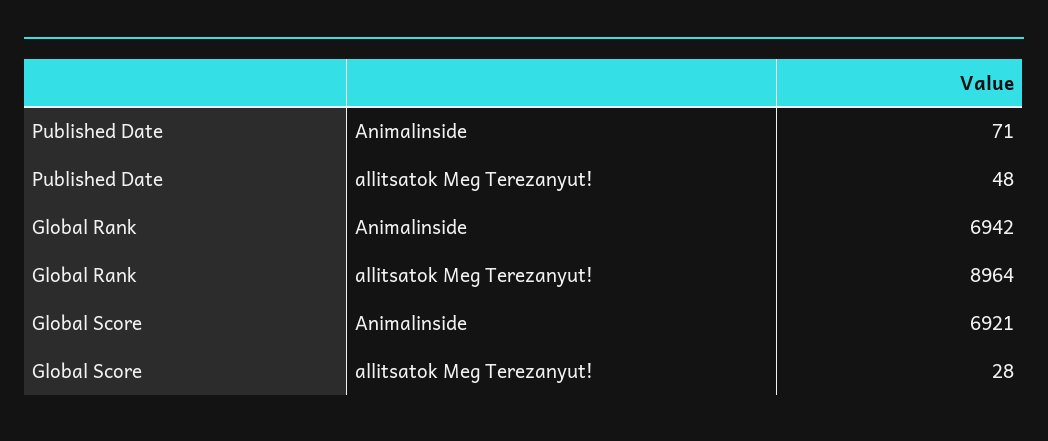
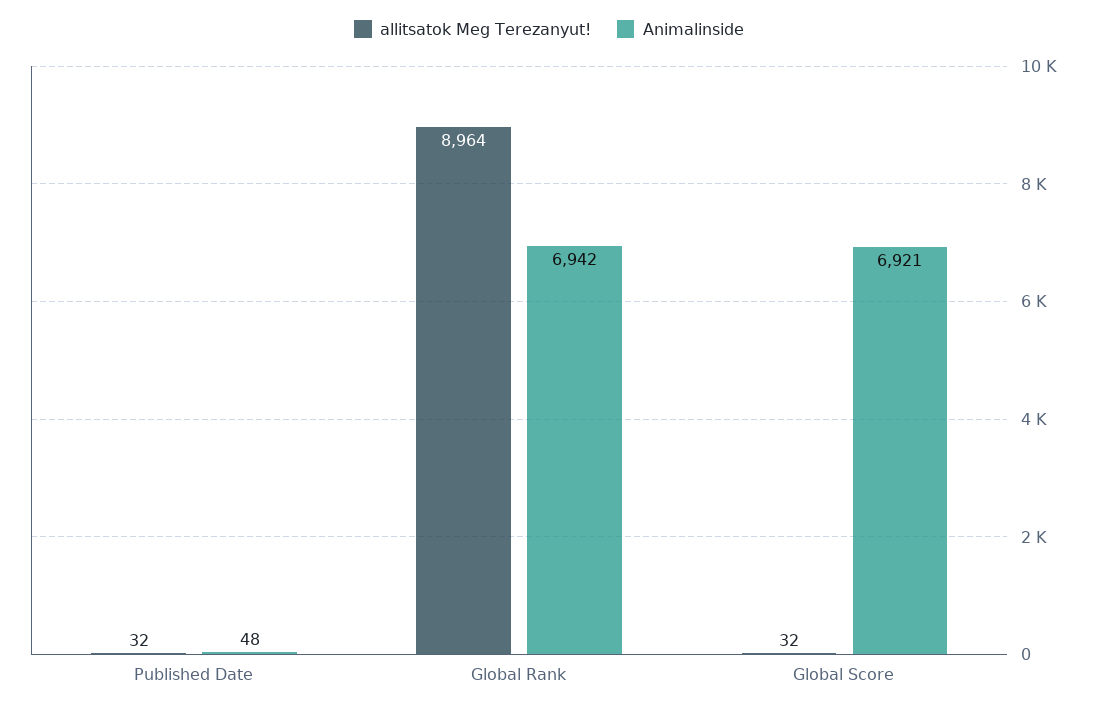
Animalinside, Published Date: 71 -> 48
allitsatok Meg Terezanyut!, Published Date: 48 -> 32
allitsatok Meg Terezanyut!, Global Score: 28 -> 32

